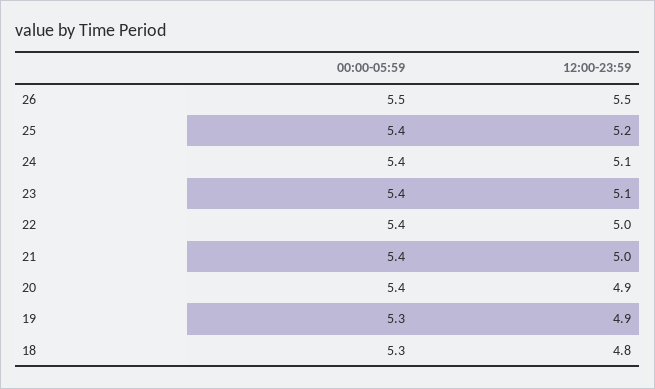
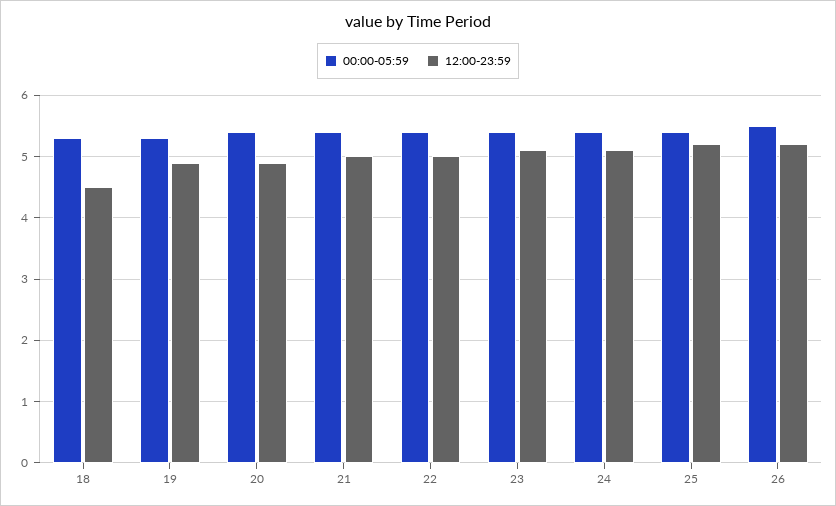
12:00-23:59, 26: 5.5 -> 5.2
12:00-23:59, 18: 4.8 -> 4.5

